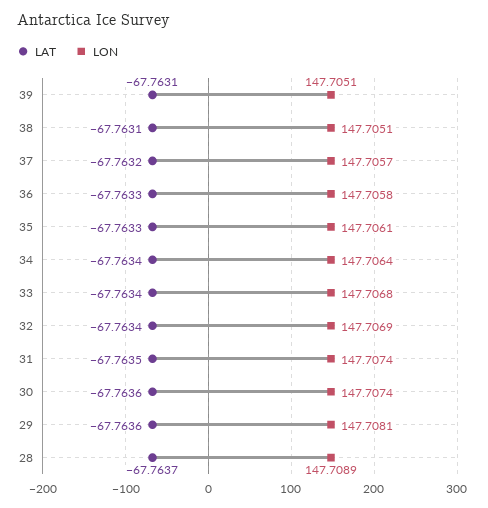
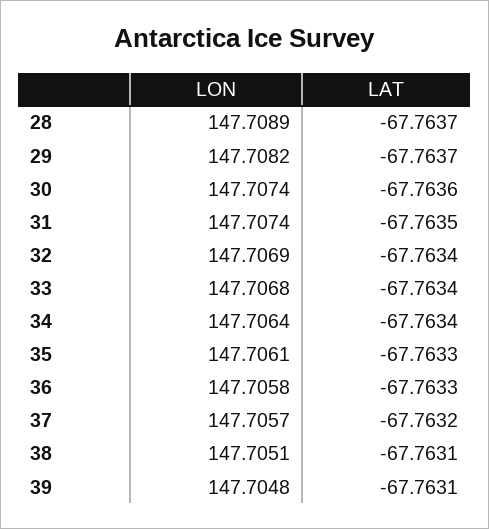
LON, 39: 147.7051 -> 147.7048
LAT, 29: -67.7636 -> -67.7637
LON, 29: 147.7081 -> 147.7082

